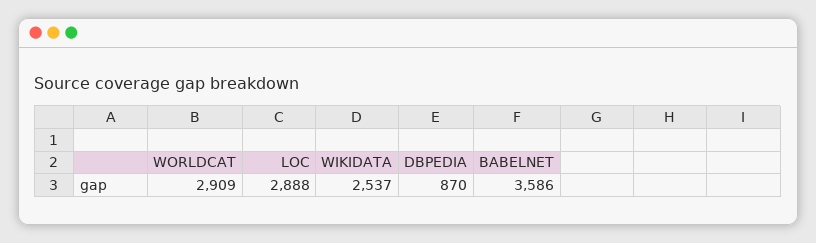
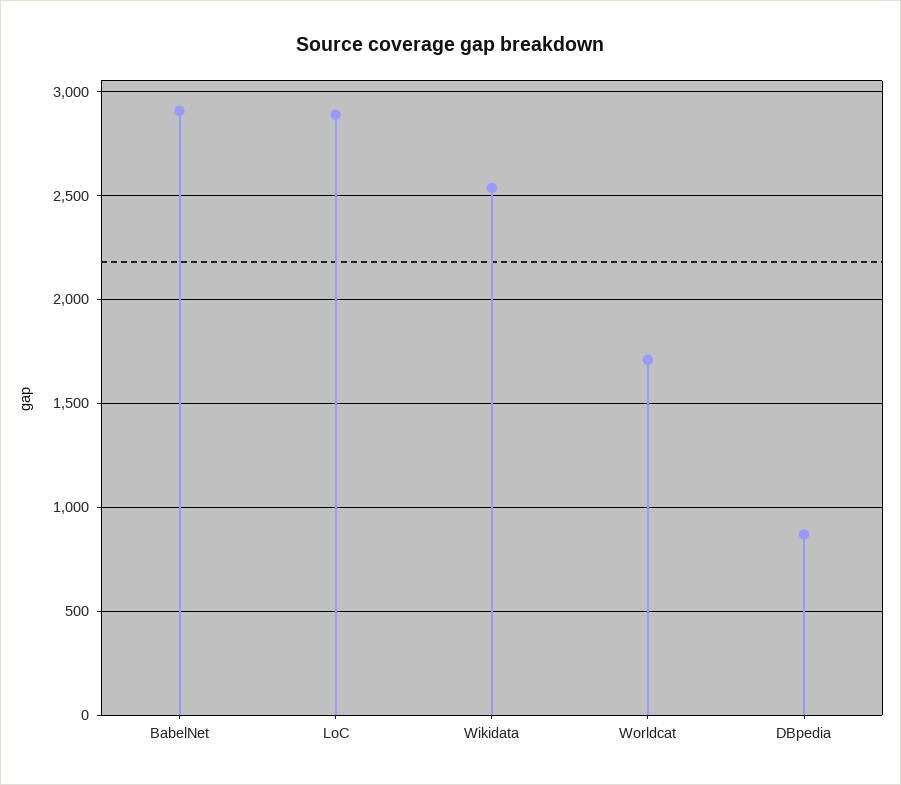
WORLDCAT: 2909 -> 1700
BABELNET: 3586 -> 2900

